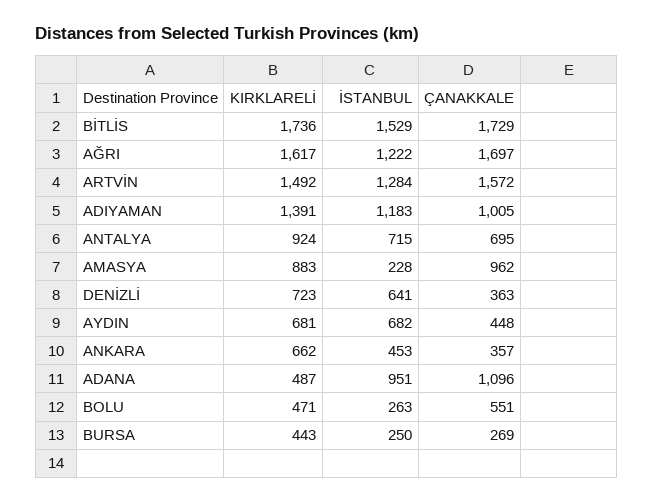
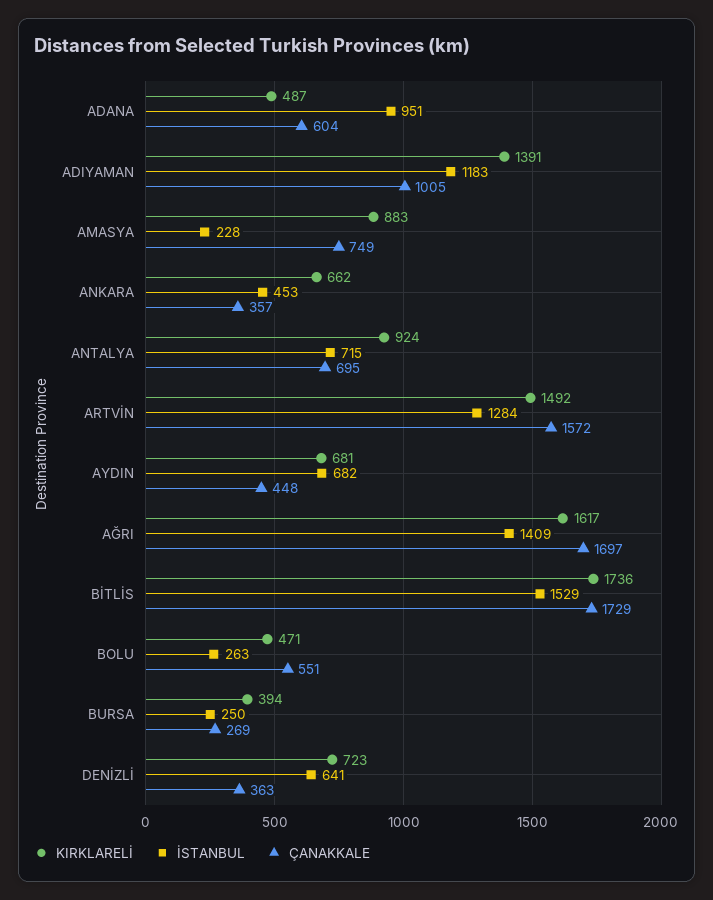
İSTANBUL, AĞRI: 1222 -> 1409
ÇANAKKALE, AMASYA: 962 -> 749
ÇANAKKALE, ADANA: 1096 -> 604
KIRKLARELİ, BURSA: 443 -> 394

